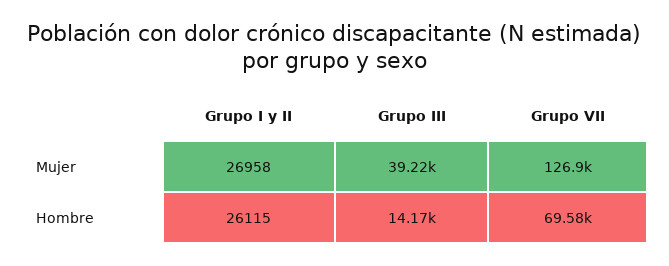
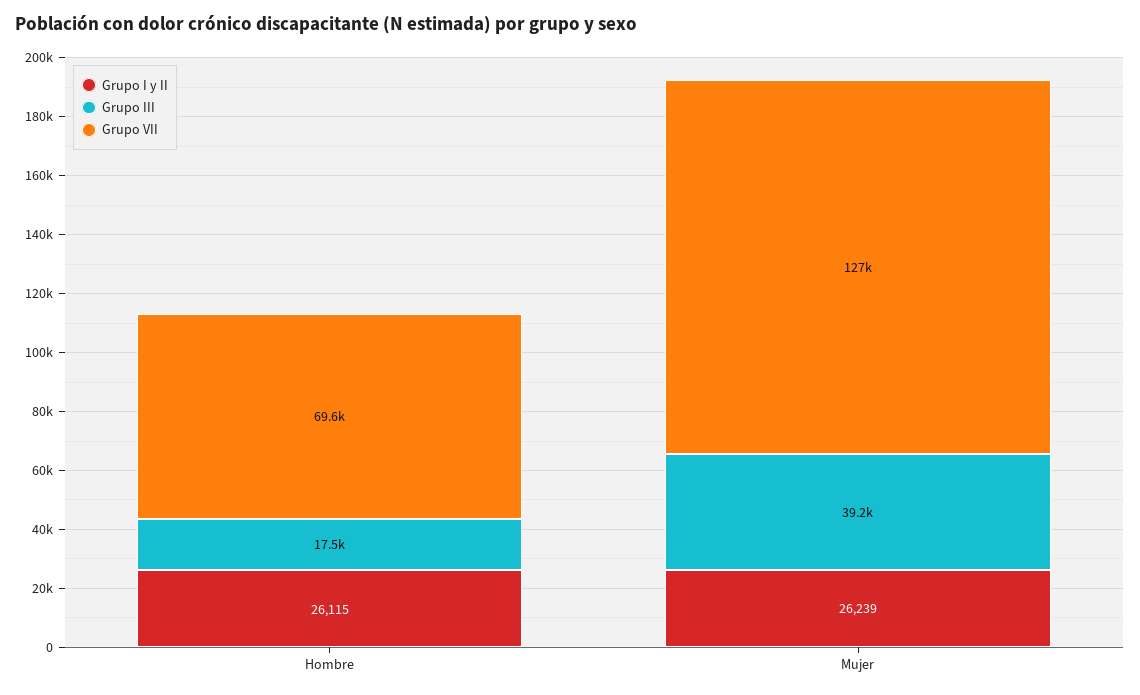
Grupo I y II, Mujer: 26958 -> 26239
Grupo III, Hombre: 14170 -> 17500

